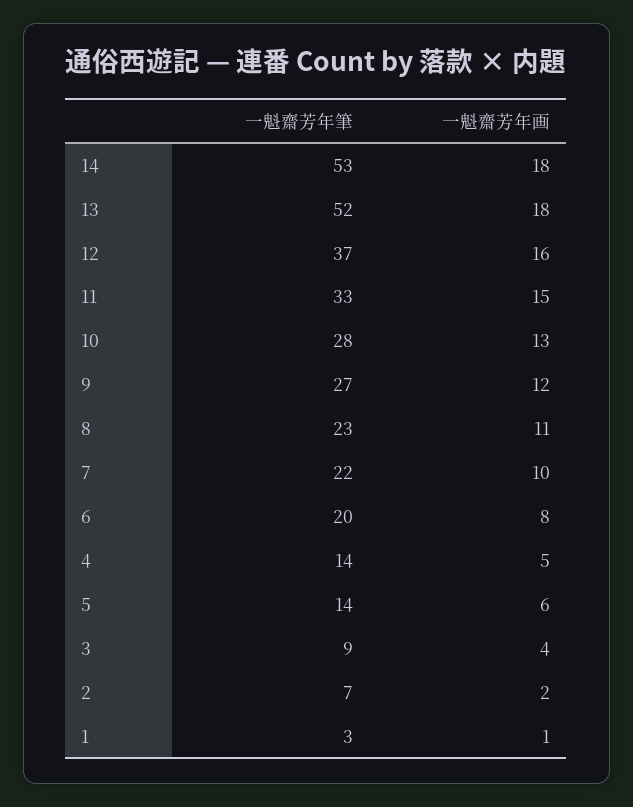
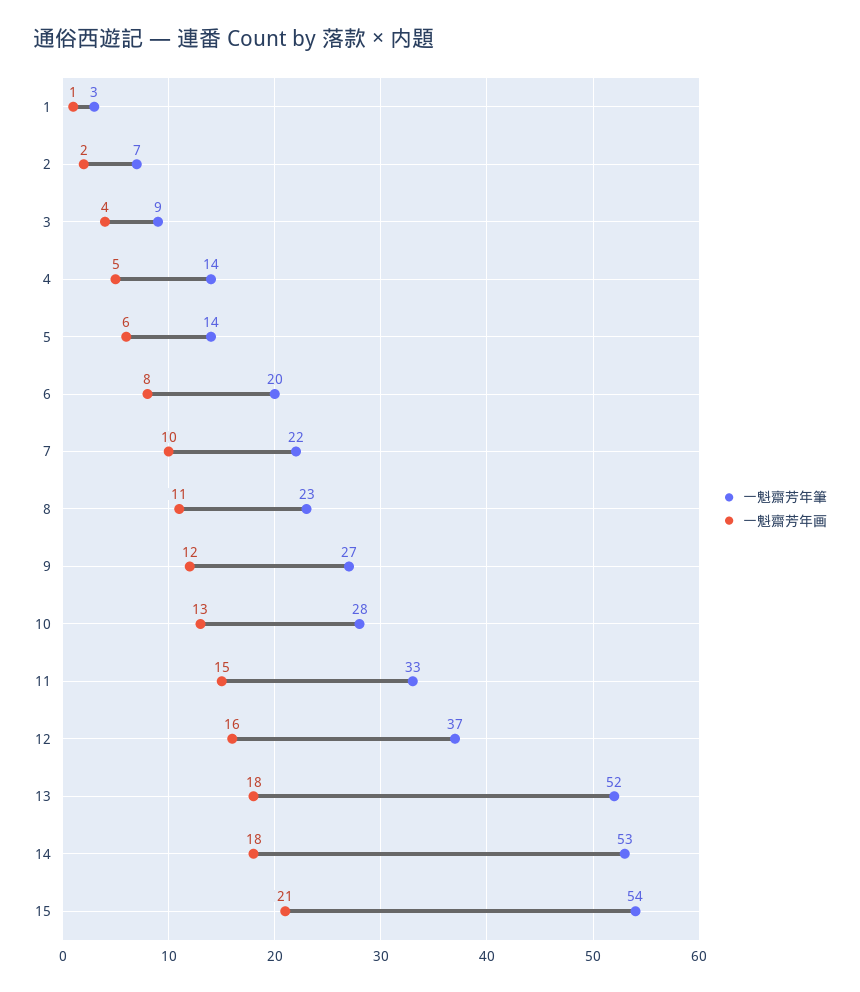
一魁齋芳年筆, 15: none -> 54
一魁齋芳年画, 15: none -> 21

